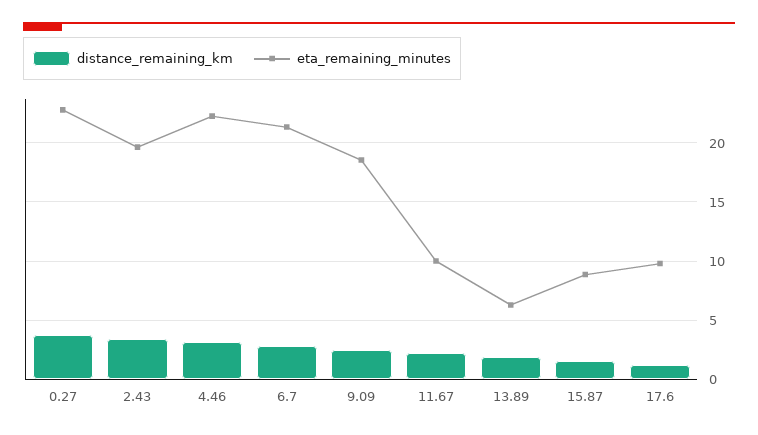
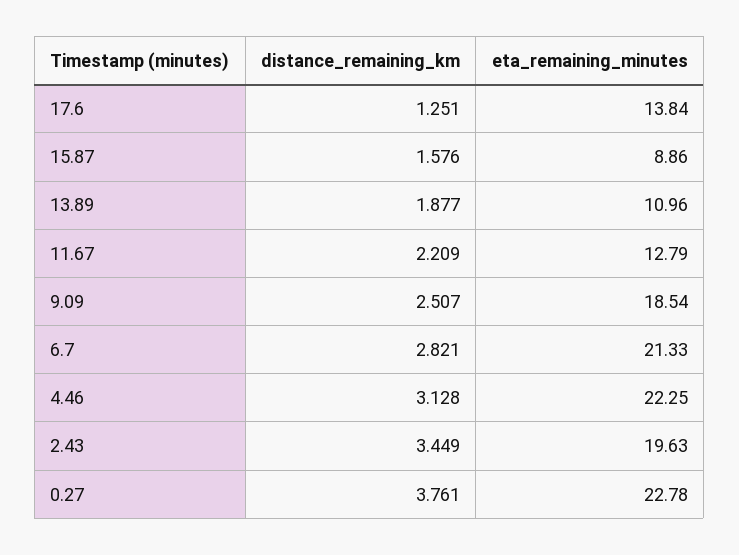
eta_remaining_minutes, 11.67: 10 -> 12.79
eta_remaining_minutes, 13.89: 6 -> 10.96
eta_remaining_minutes, 17.6: 10 -> 13.84

